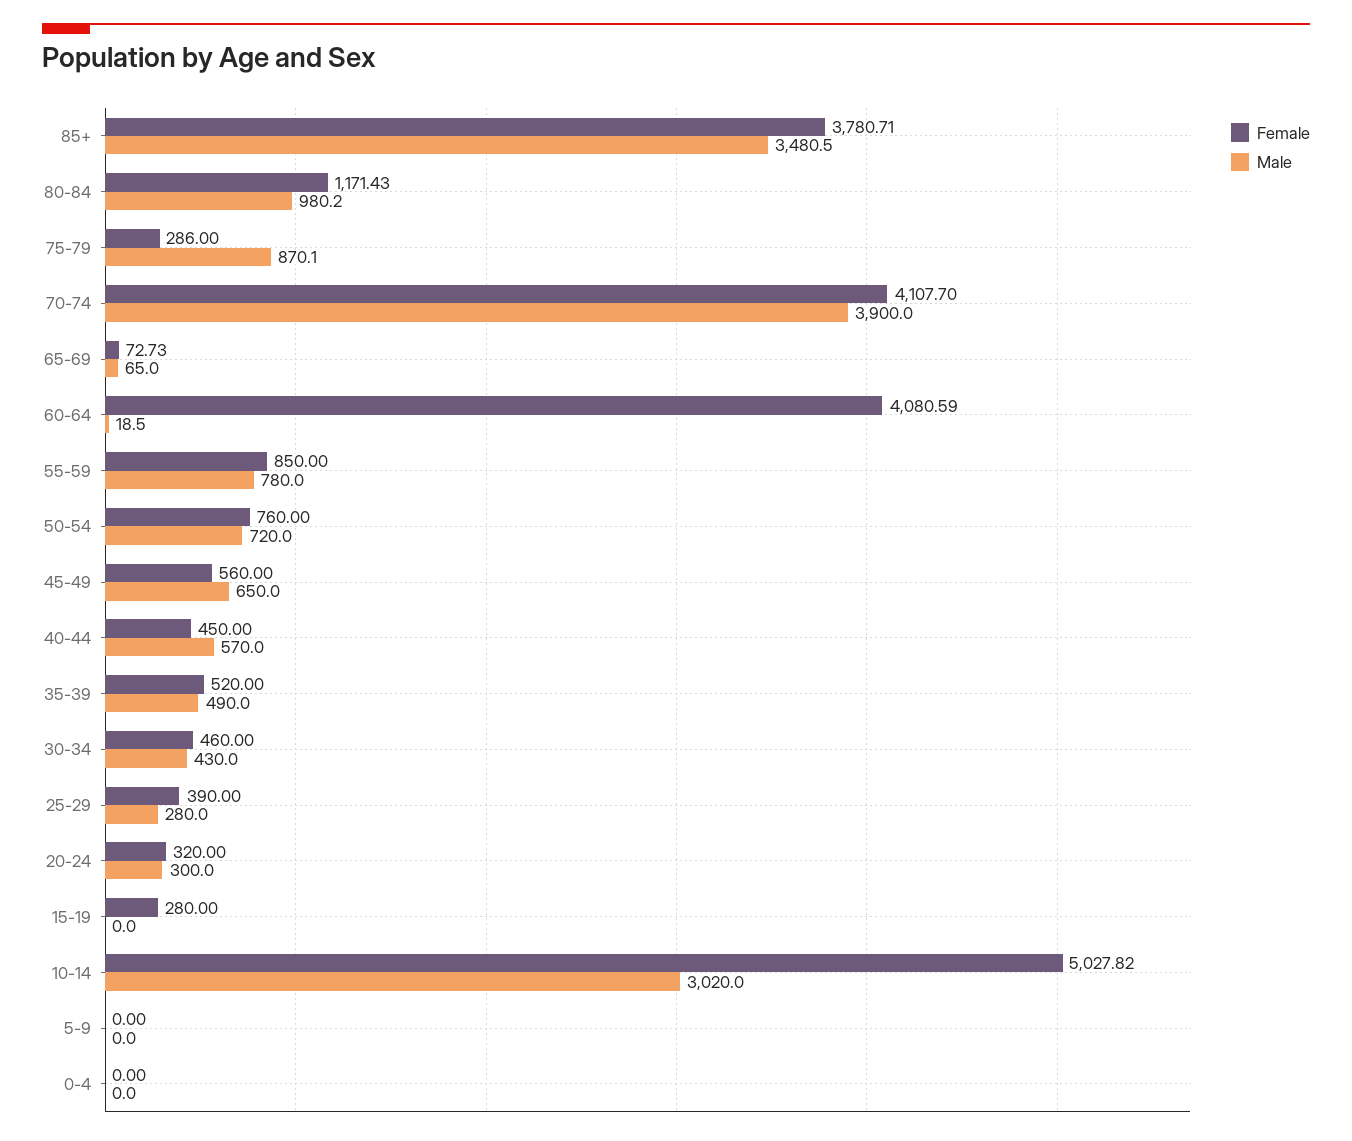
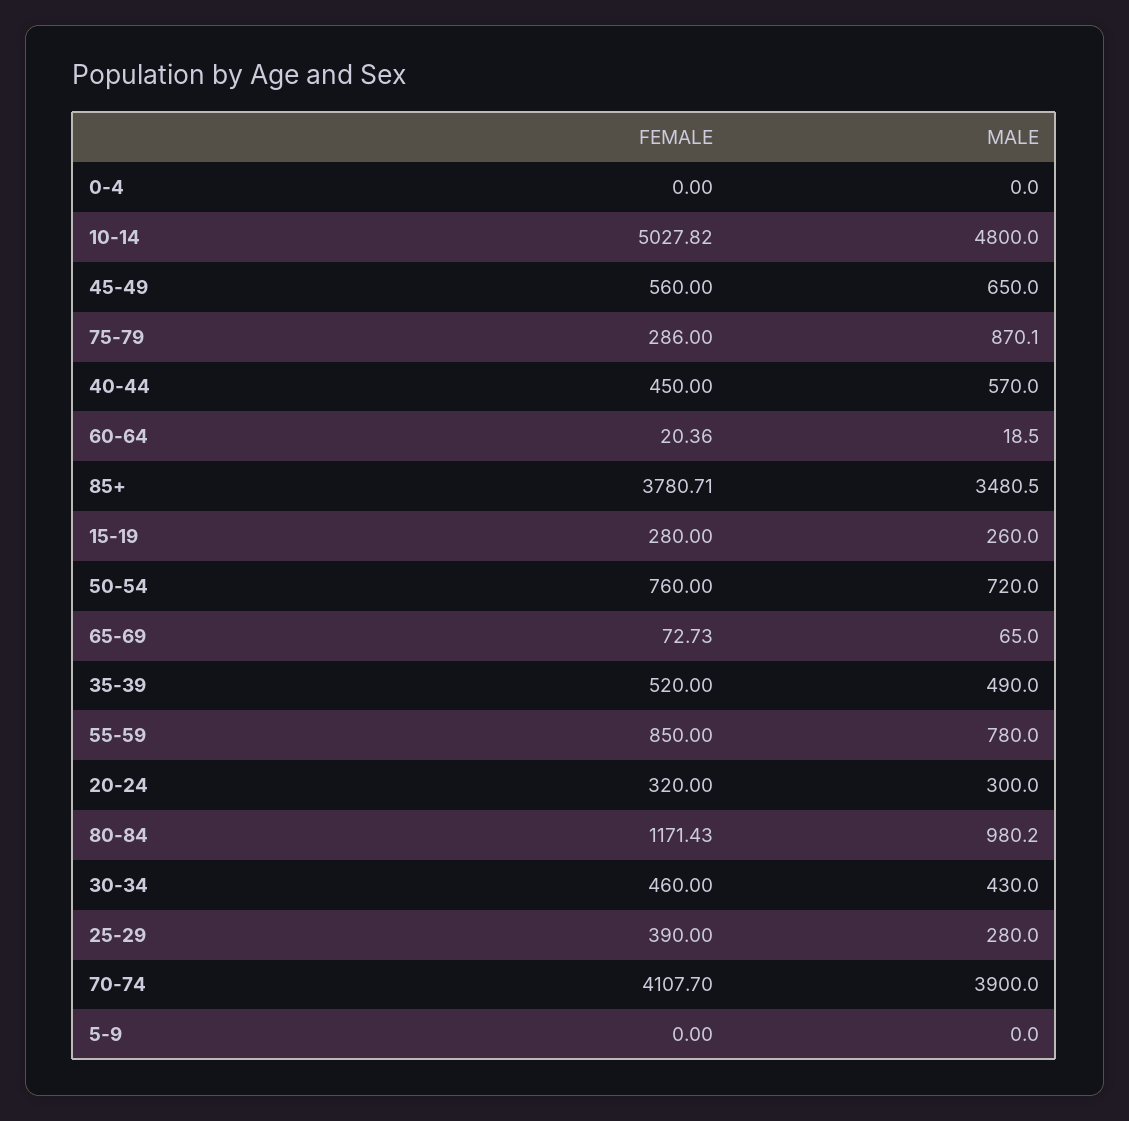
Female, 60-64: 4080.59 -> 20.36
Male, 15-19: 0 -> 260
Male, 10-14: 3020 -> 4800

